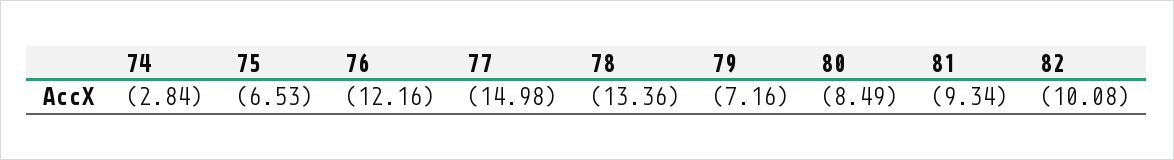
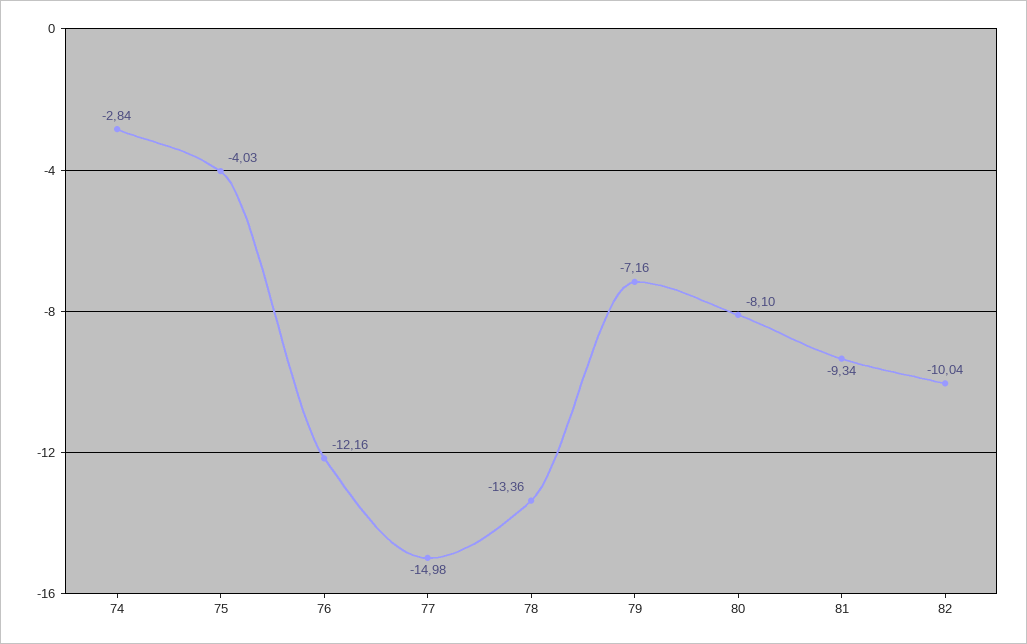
75: -6.53 -> -4.03
80: -8.49 -> -8.1
82: -10.08 -> -10.04

